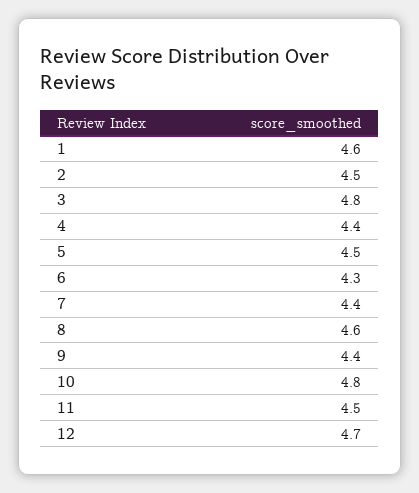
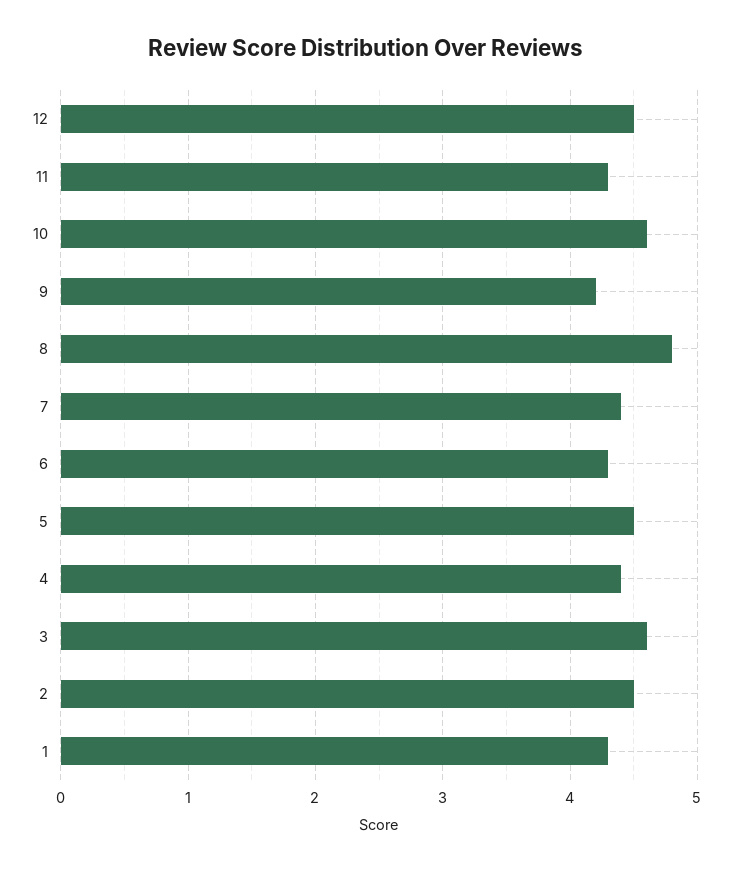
1: 4.6 -> 4.3
3: 4.8 -> 4.6
8: 4.6 -> 4.8
9: 4.4 -> 4.2
10: 4.8 -> 4.6
11: 4.5 -> 4.3
12: 4.7 -> 4.5

